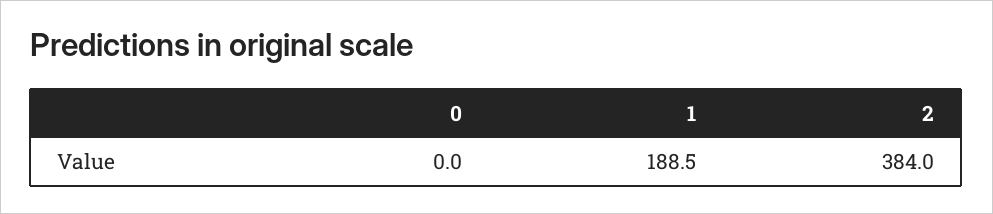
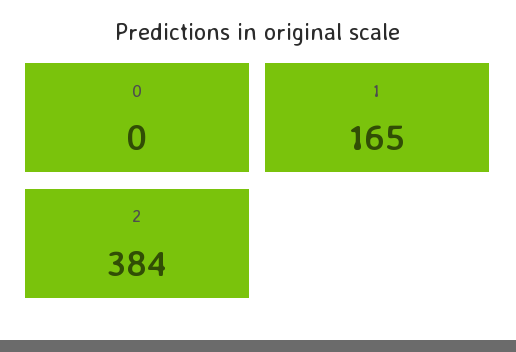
1: 188.5 -> 165

